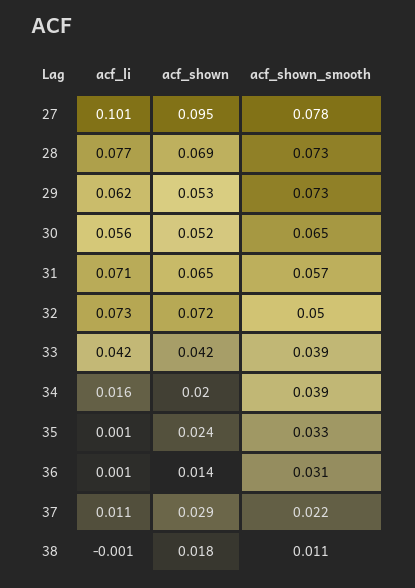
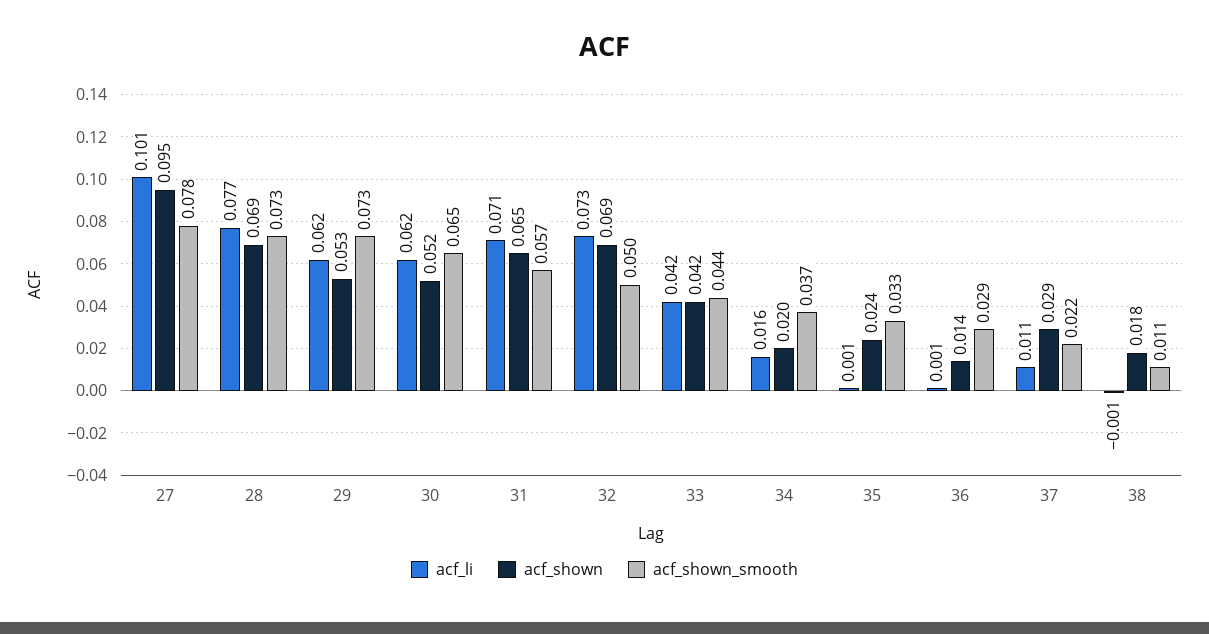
acf_li, 30: 0.056 -> 0.062
acf_shown, 32: 0.072 -> 0.069
acf_shown_smooth, 33: 0.039 -> 0.044
acf_shown_smooth, 34: 0.039 -> 0.037
acf_shown_smooth, 36: 0.031 -> 0.029

